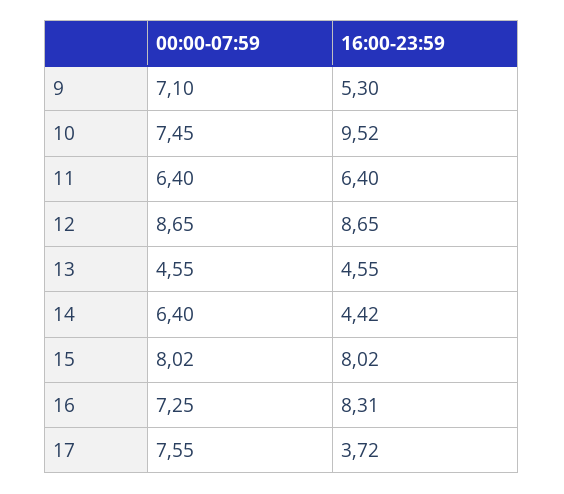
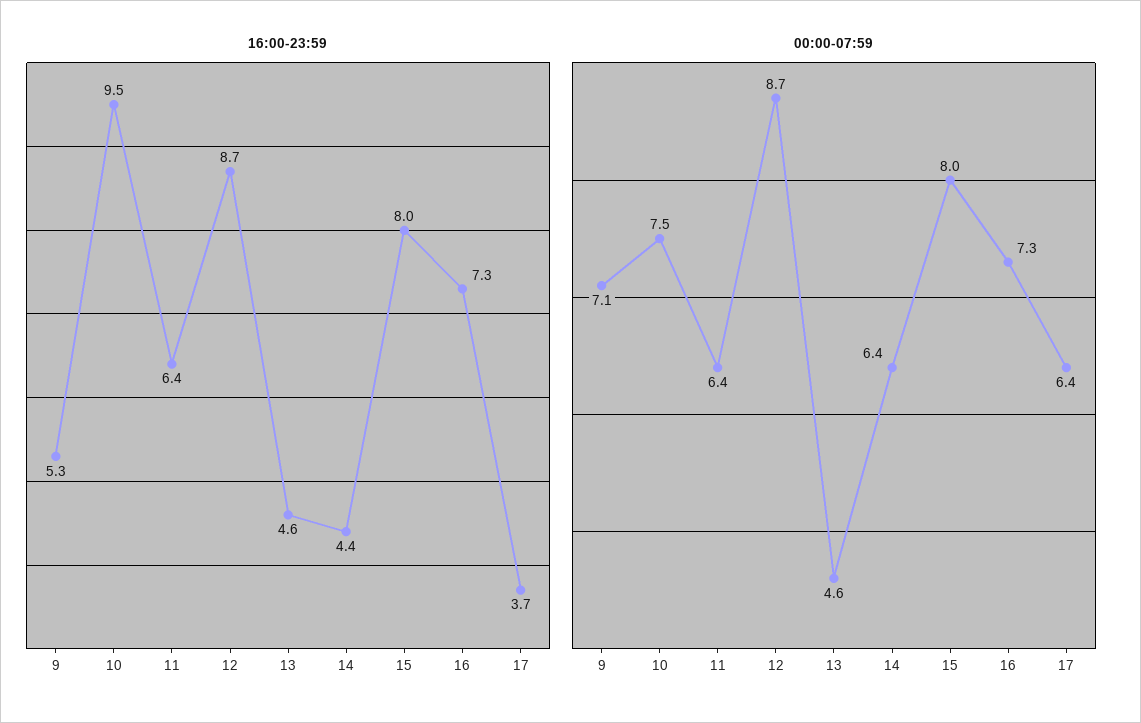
16:00-23:59, 16: 8.31 -> 7.3
00:00-07:59, 17: 7.55 -> 6.4

